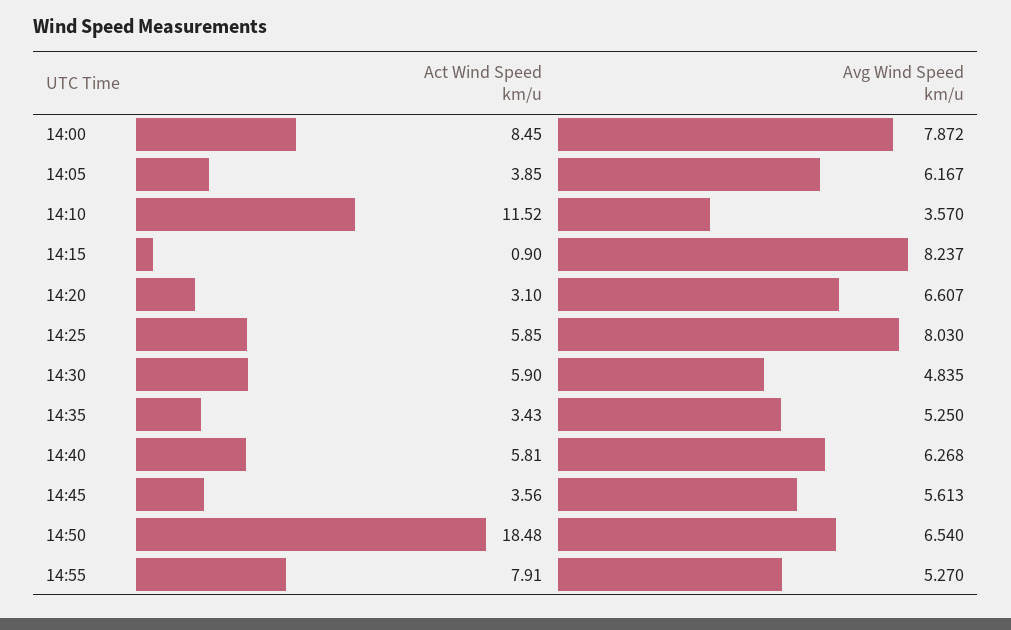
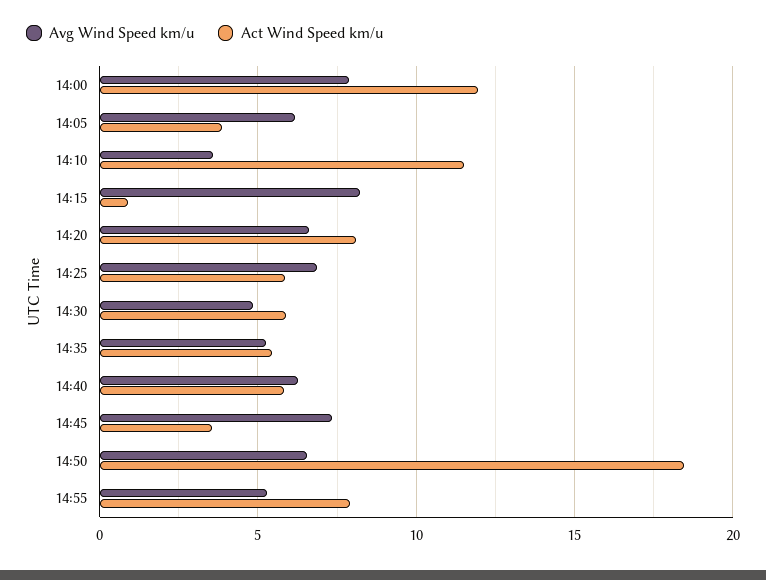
Act Wind Speed km/u, 14:00: 8.45 -> 12
Act Wind Speed km/u, 14:20: 3.1 -> 8
Avg Wind Speed km/u, 14:25: 8.03 -> 7
Act Wind Speed km/u, 14:35: 3.43 -> 5.5
Avg Wind Speed km/u, 14:45: 5.613 -> 7.5

